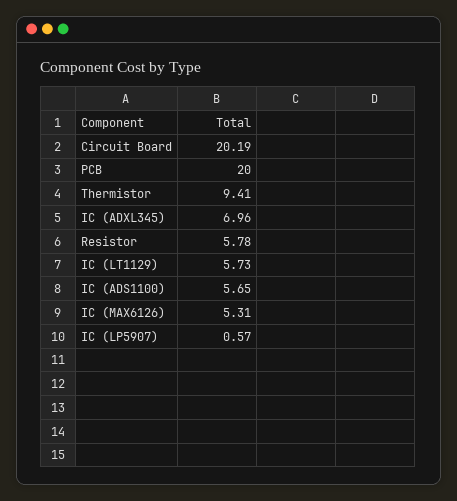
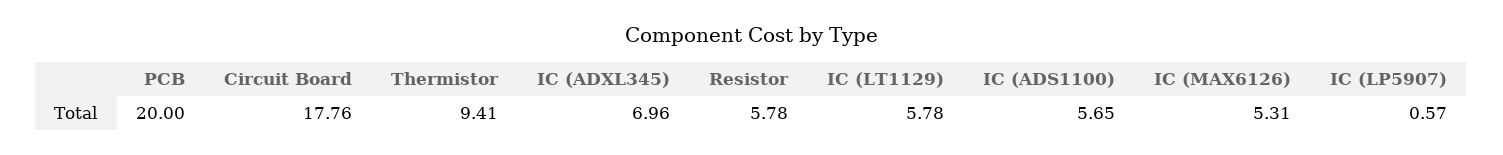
Circuit Board: 20.19 -> 17.76
IC (LT1129): 5.73 -> 5.78

